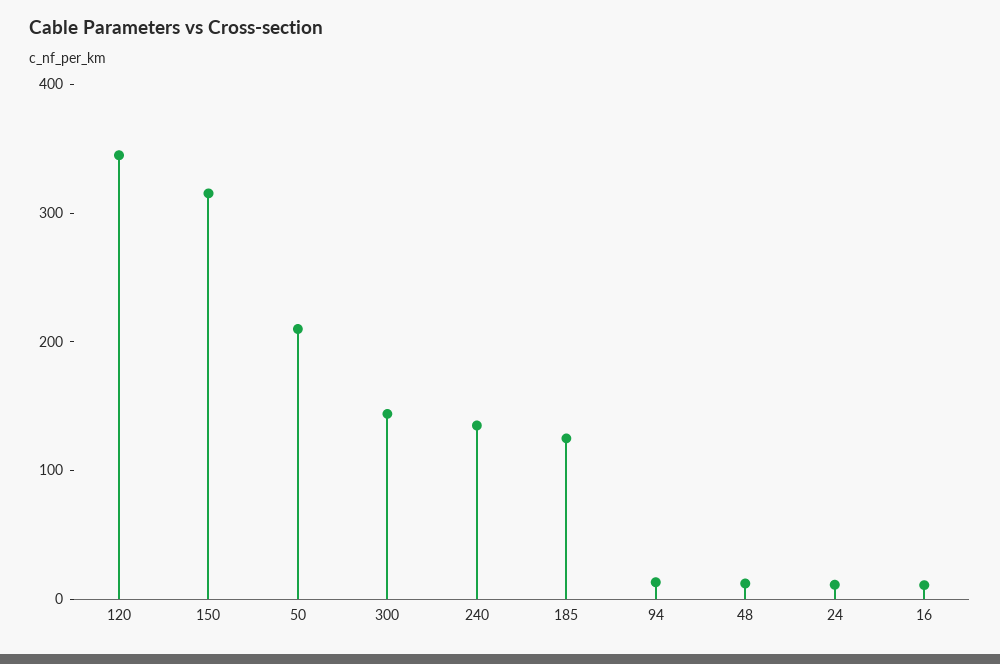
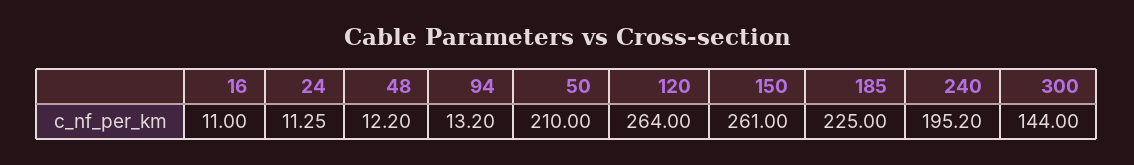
120: 340 -> 264
150: 320 -> 261
240: 140 -> 195.2
185: 120 -> 225

